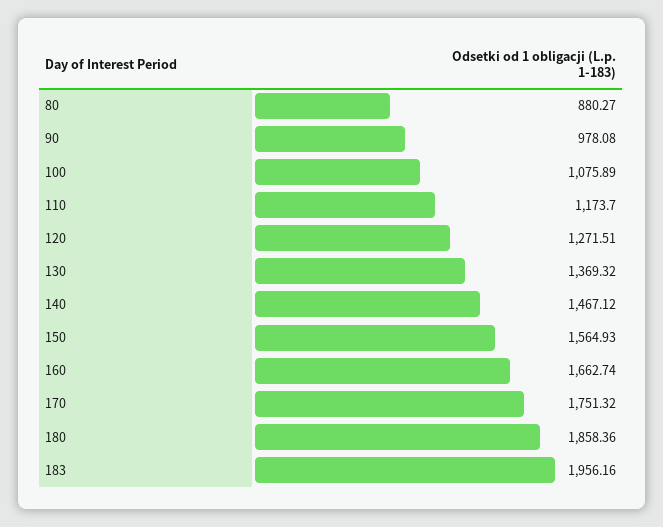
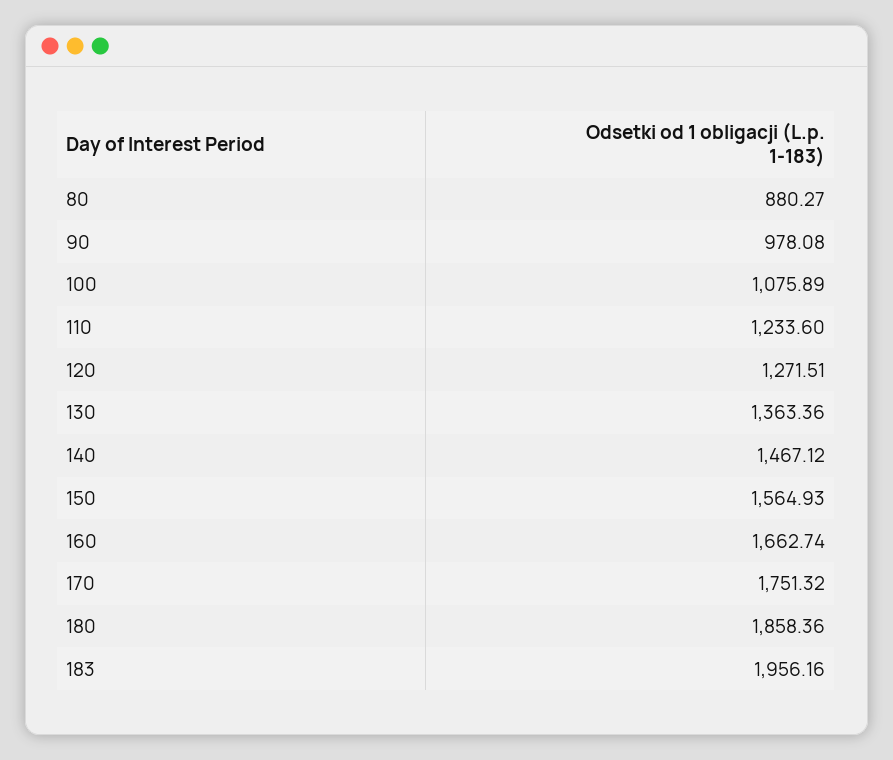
110: 1173.7 -> 1233.6
130: 1369.32 -> 1363.36

